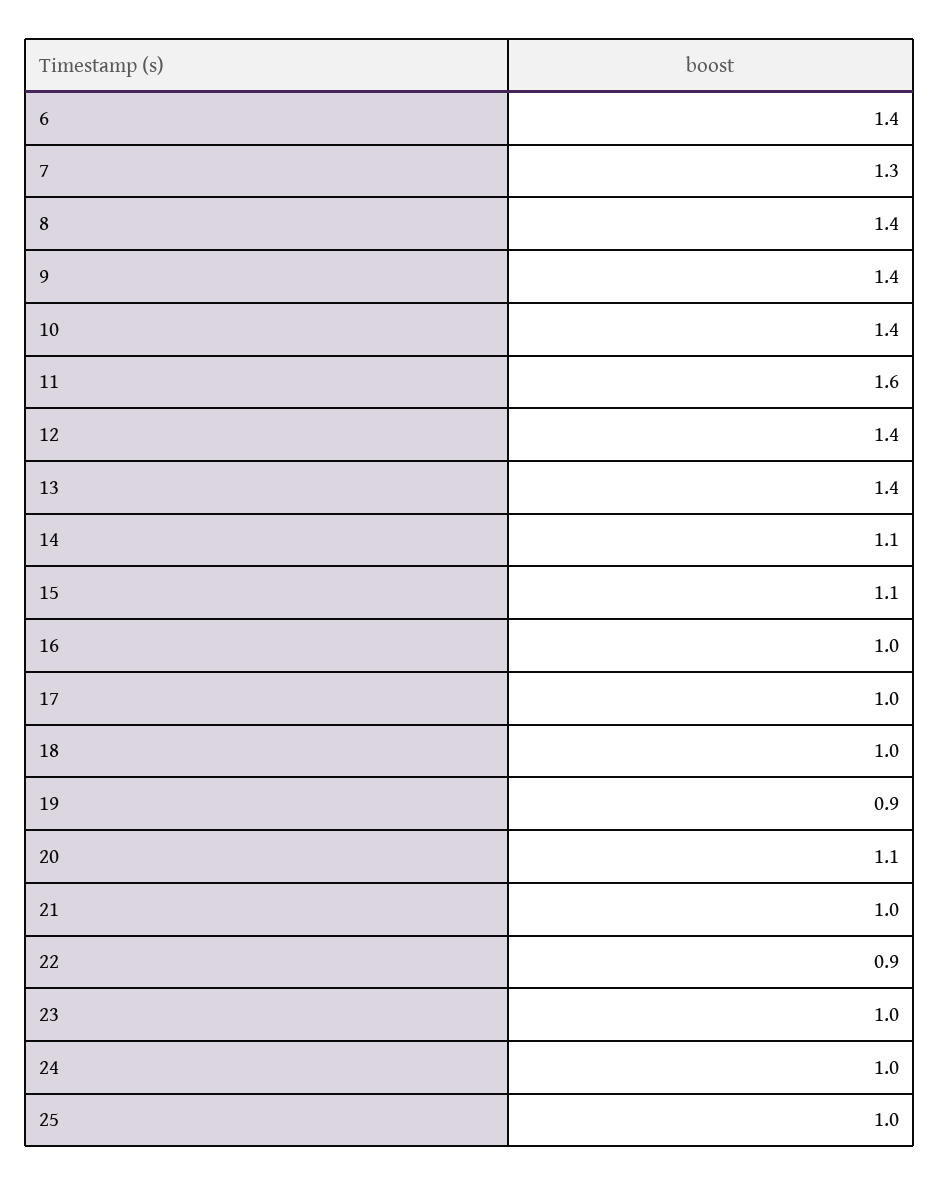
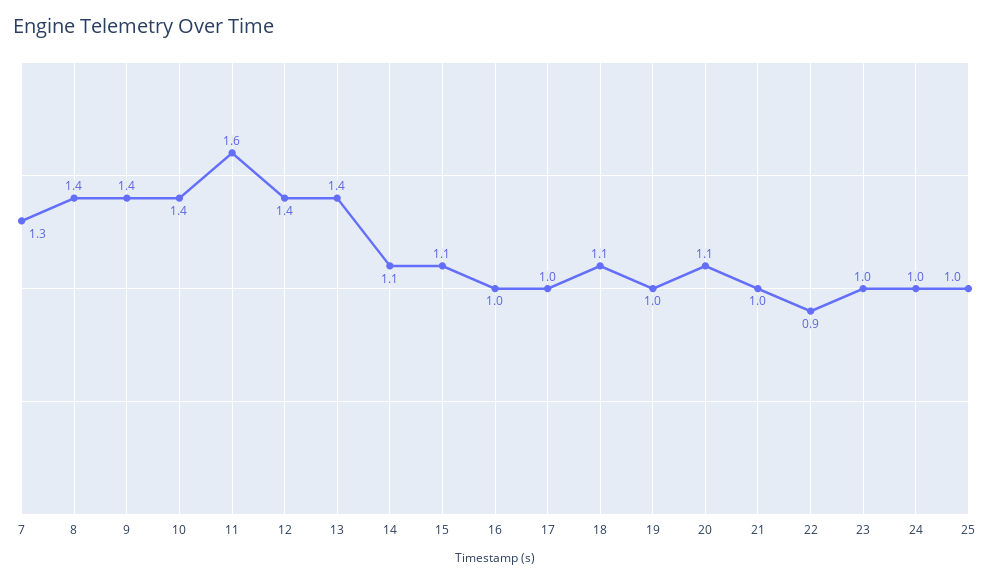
6: 1.4 -> none
18: 1 -> 1.1
19: 0.9 -> 1

